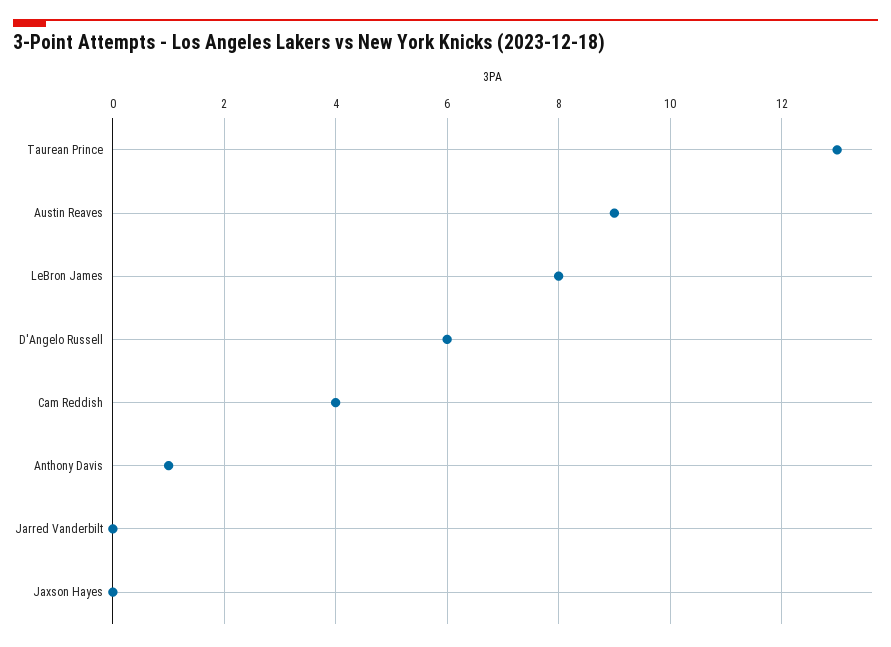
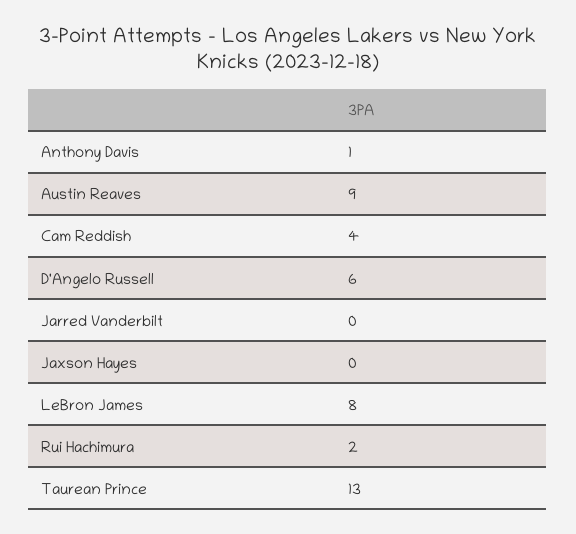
Rui Hachimura: none -> 2

